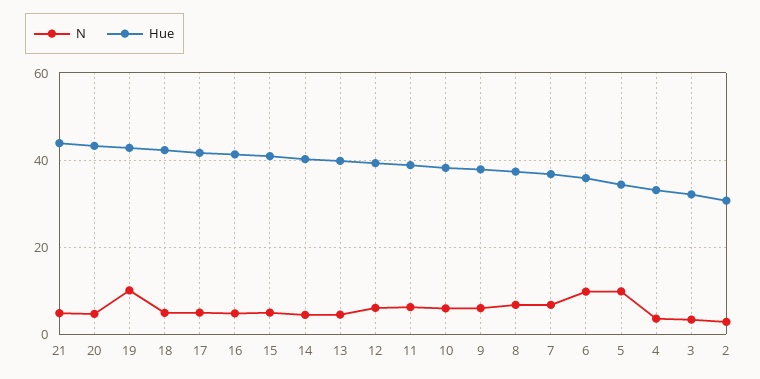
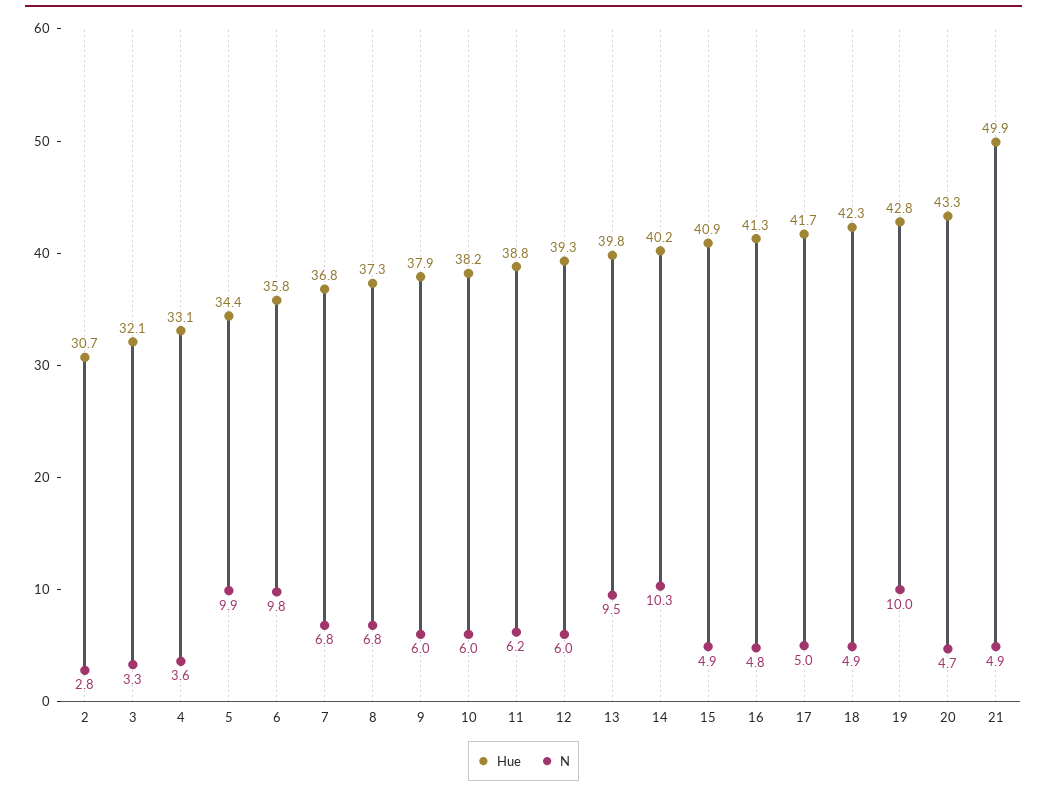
Hue, 21: 44 -> 49.9
N, 14: 4 -> 10.3
N, 13: 4 -> 9.5

